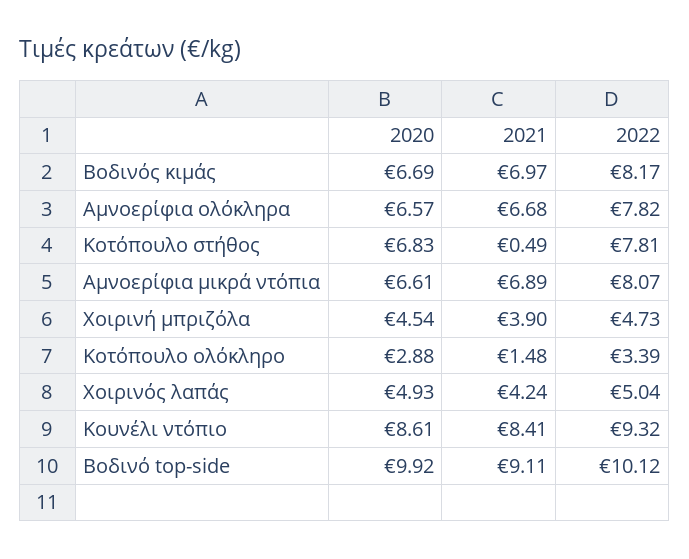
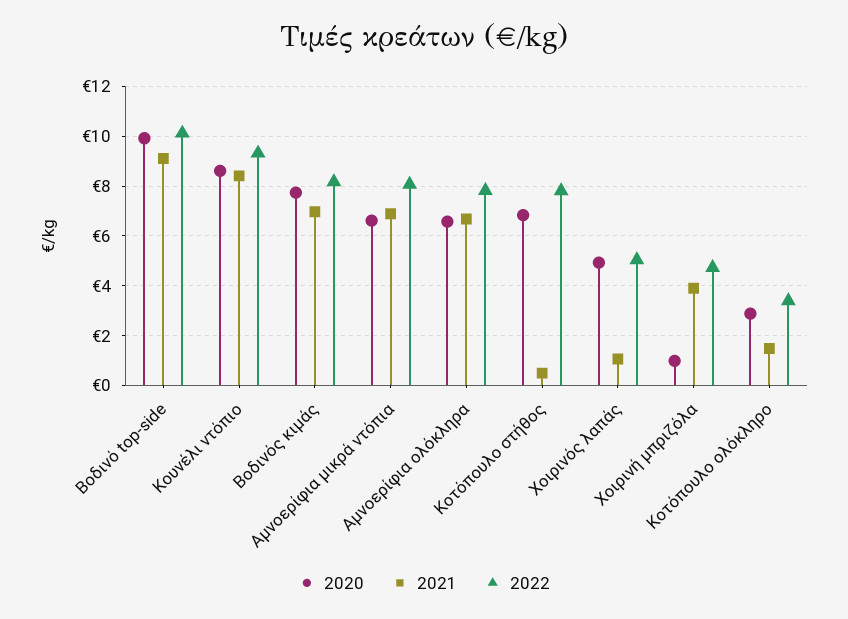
2020, Βοδινός κιμάς: 6.69 -> 7.75
2020, Χοιρινή μπριζόλα: 4.54 -> 1
2021, Χοιρινός λαπάς: 4.24 -> 1

